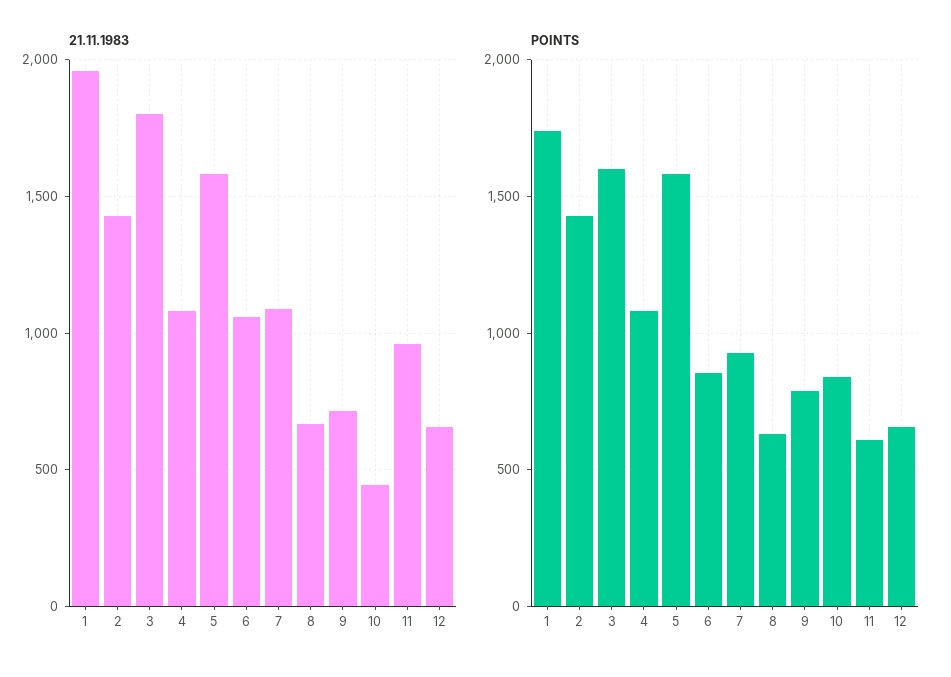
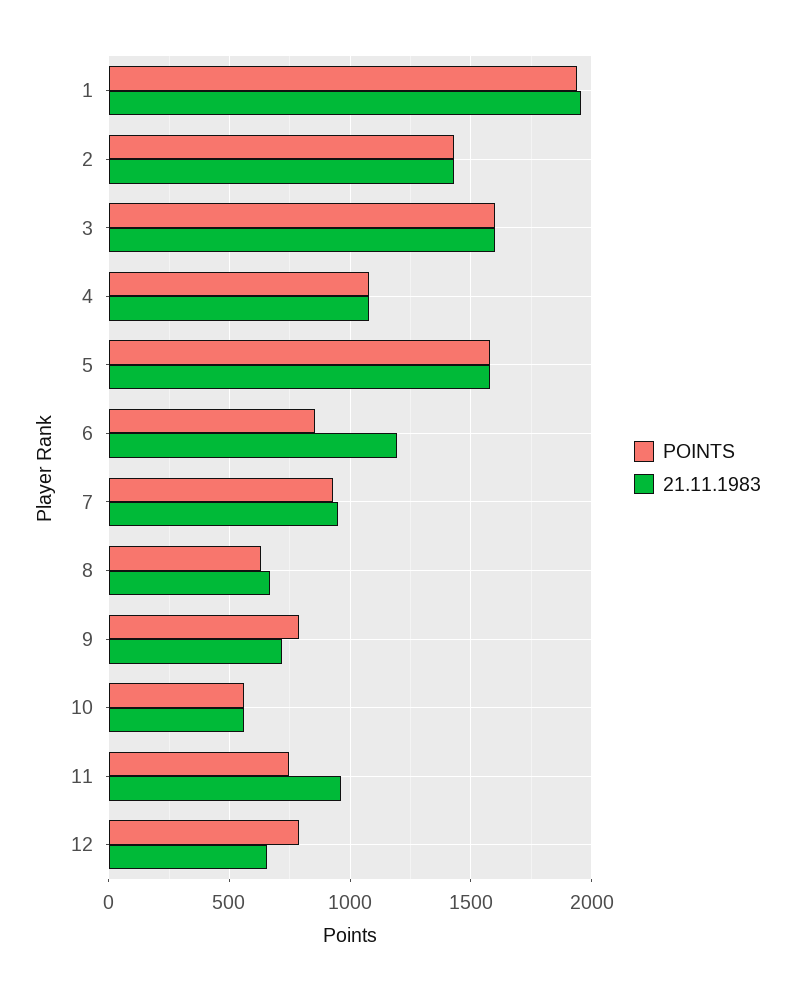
21.11.1983, 3: 1800 -> 1600
21.11.1983, 6: 1050 -> 1200
21.11.1983, 7: 1100 -> 950
21.11.1983, 10: 450 -> 550
POINTS, 1: 1750 -> 1950
POINTS, 10: 850 -> 550
POINTS, 11: 600 -> 750
POINTS, 12: 650 -> 800

